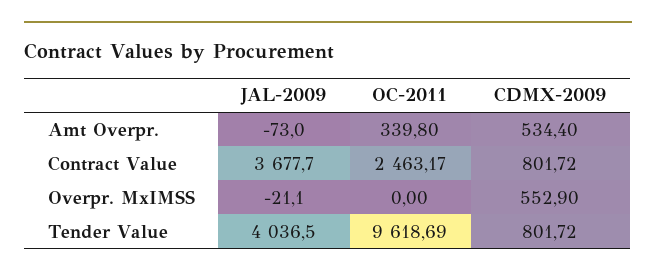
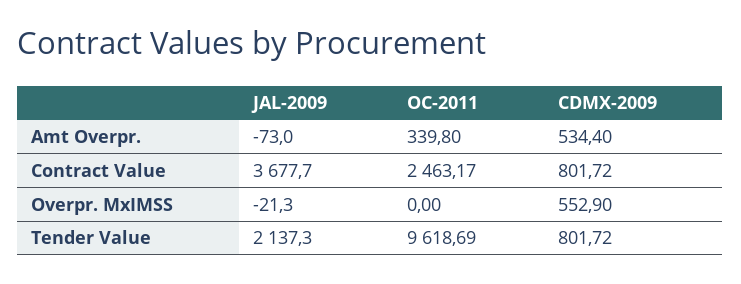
JAL-2009, Overpr. MxIMSS: -21.1 -> -21.3
JAL-2009, Tender Value: 4036.5 -> 2137.3

